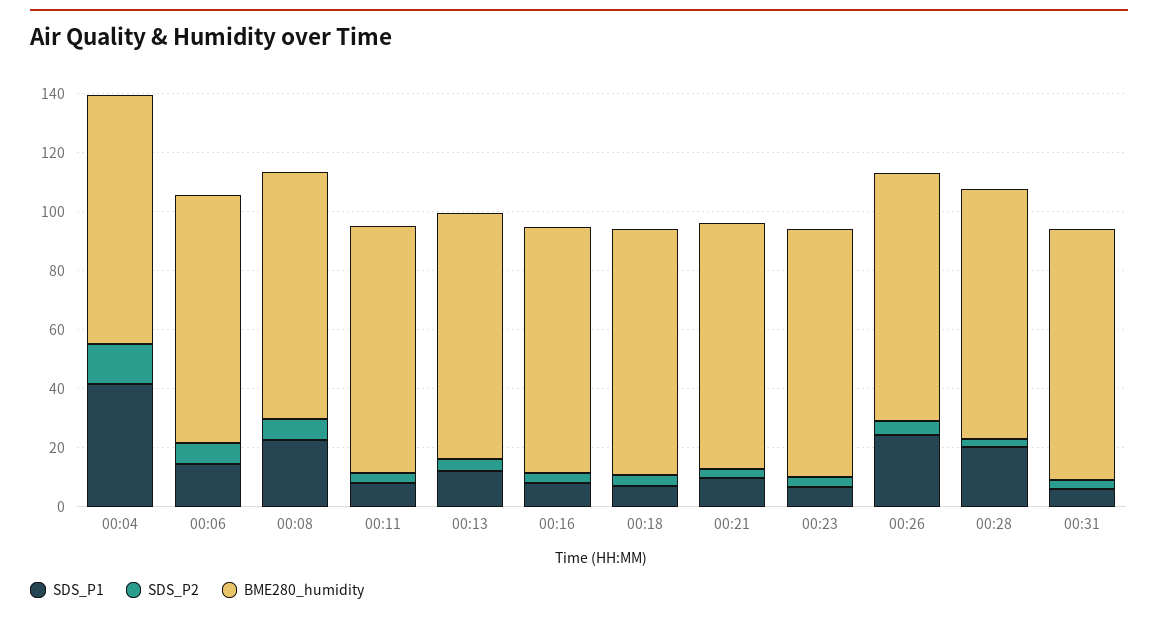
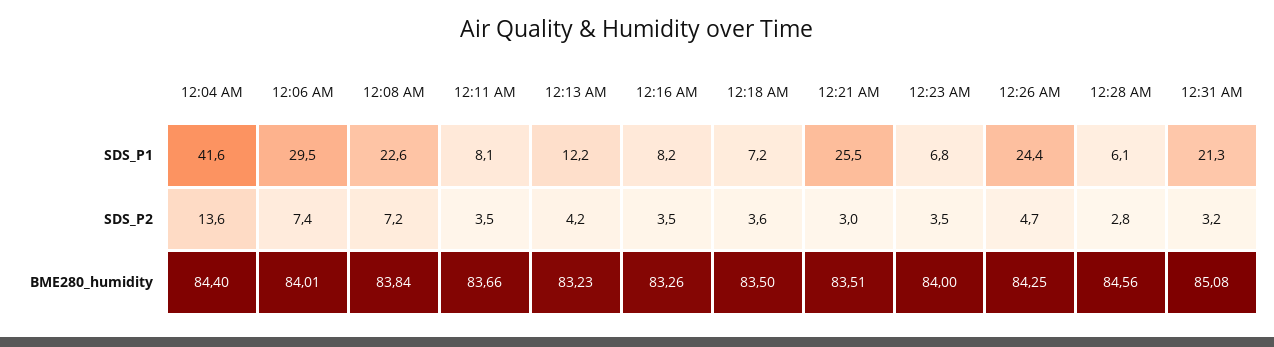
SDS_P1, 00:06: 15 -> 29.5
SDS_P1, 00:21: 10 -> 25.5
SDS_P1, 00:28: 20 -> 6.1
SDS_P1, 00:31: 5 -> 21.3

